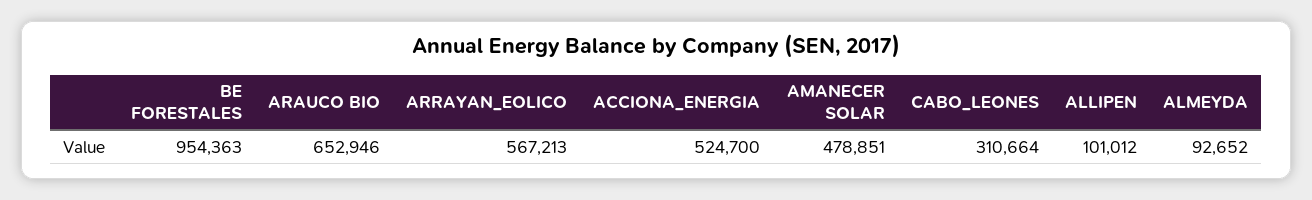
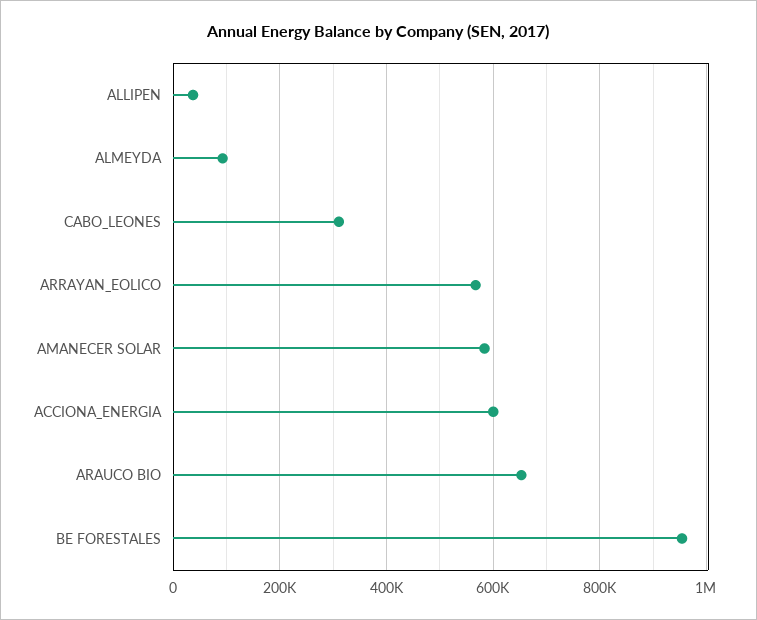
ACCIONA_ENERGIA: 524700 -> 600000
AMANECER SOLAR: 478851 -> 580000
ALLIPEN: 101012 -> 40000

